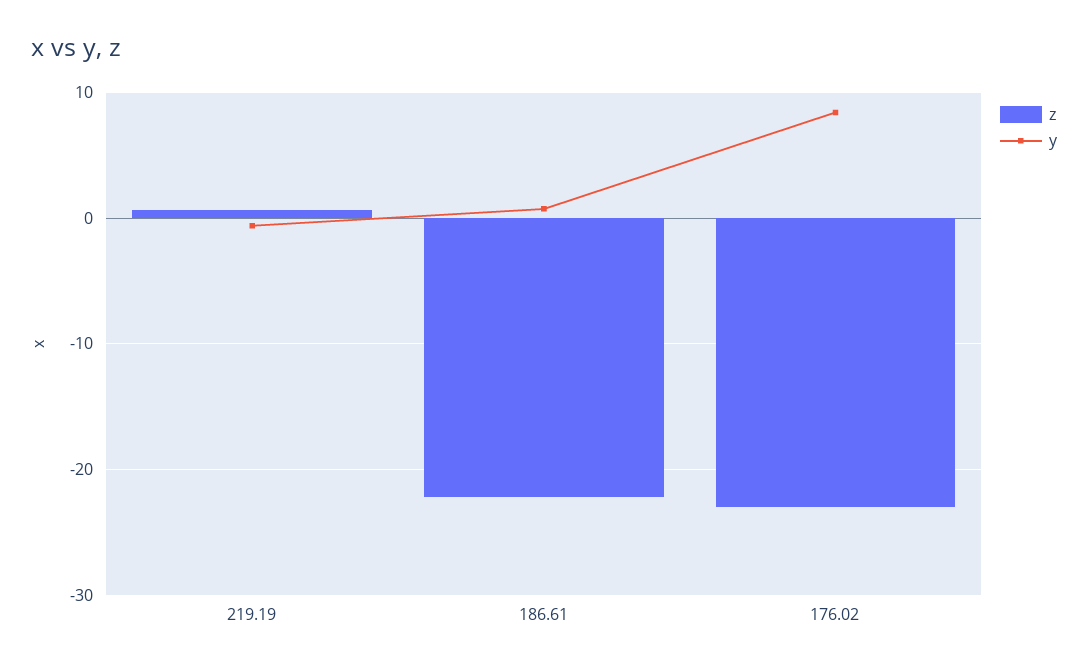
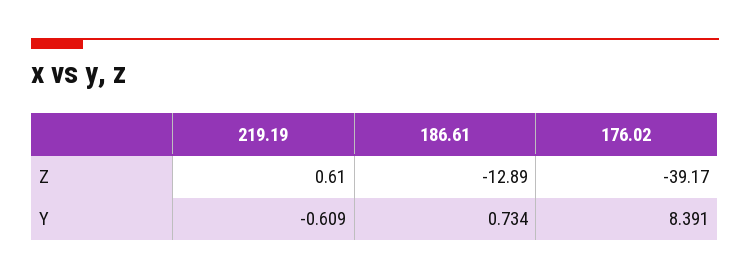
z, 186.61: -22 -> -12.89
z, 176.02: -23 -> -39.17

